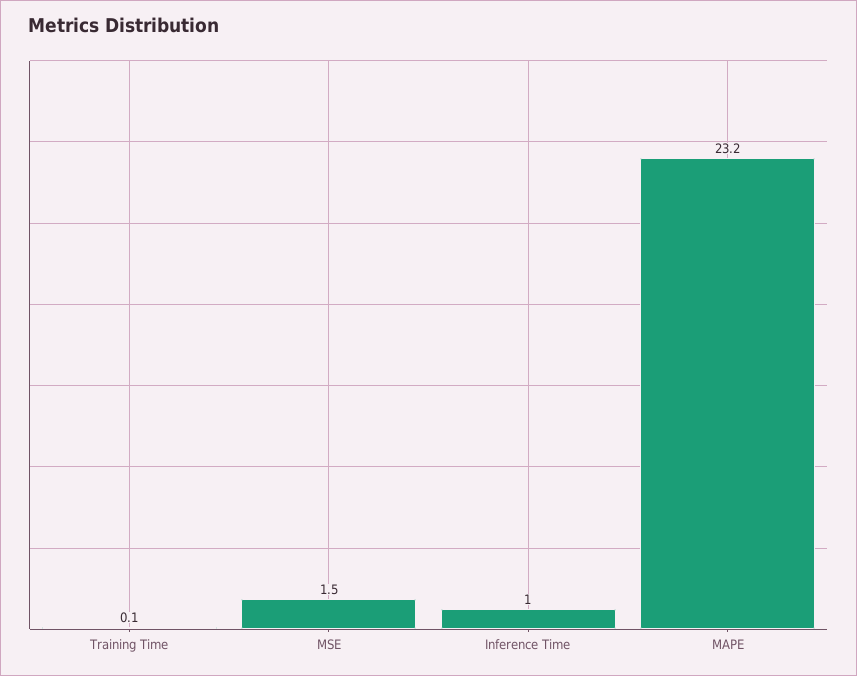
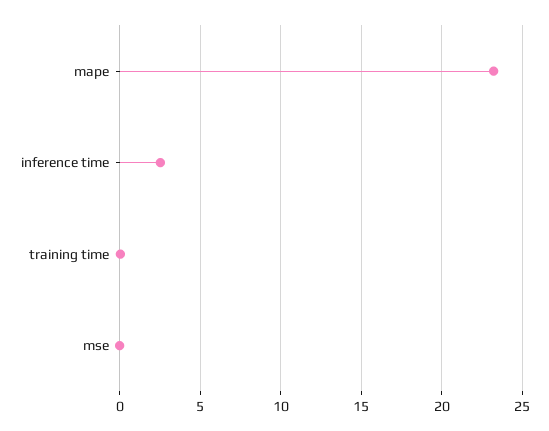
MSE: 1.5 -> 0
Inference Time: 1 -> 2.5

